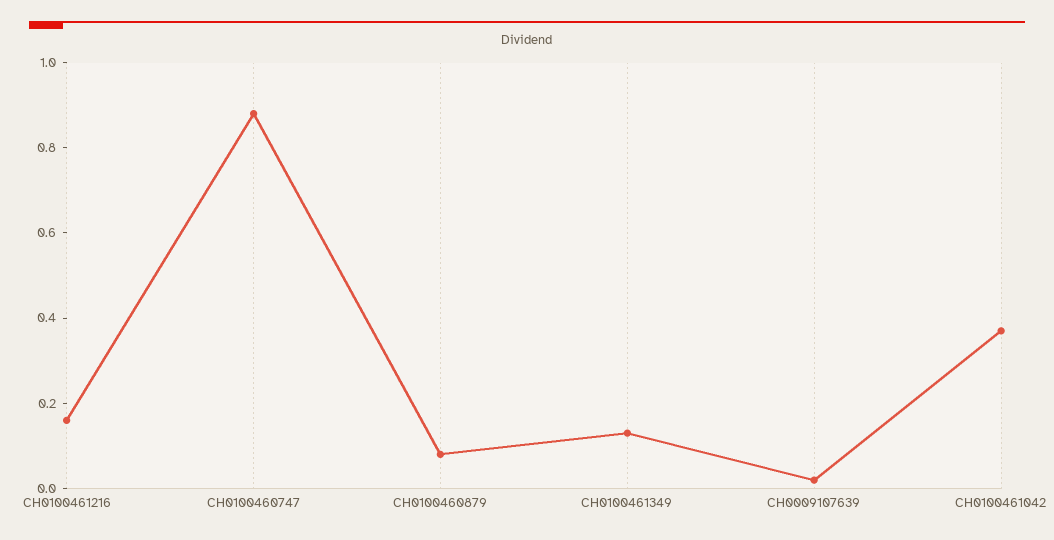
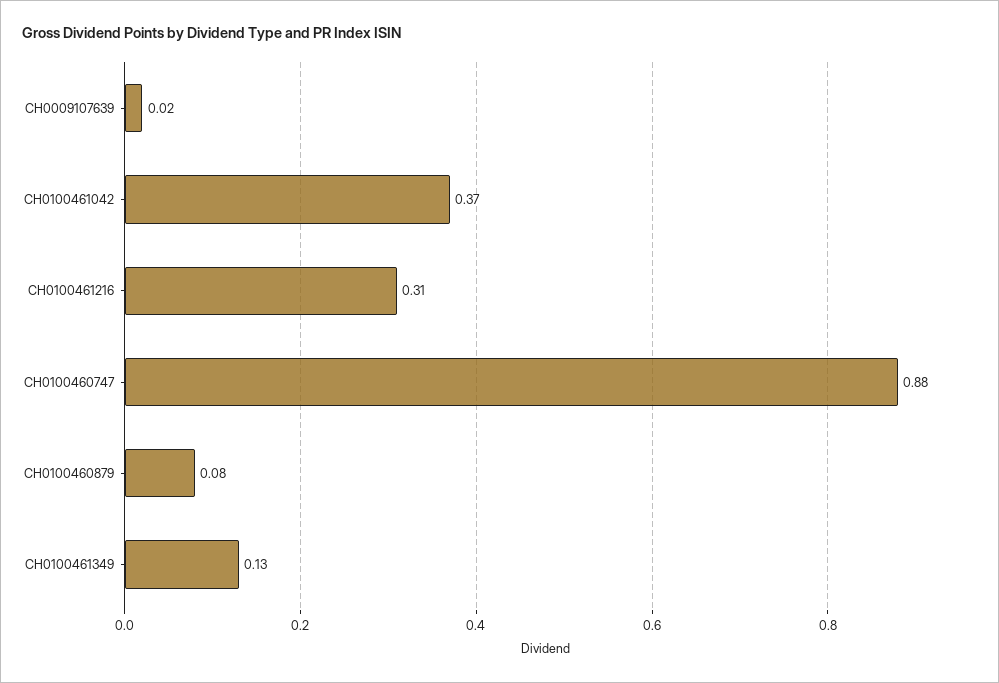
CH0100461216: 0.15 -> 0.31

